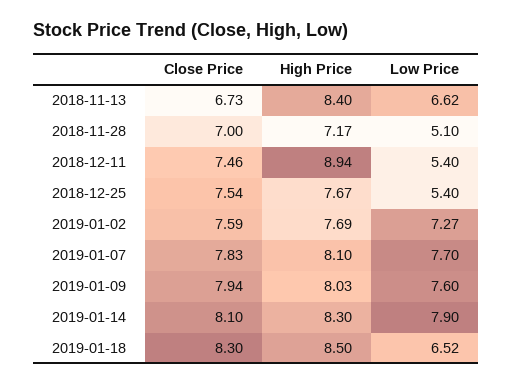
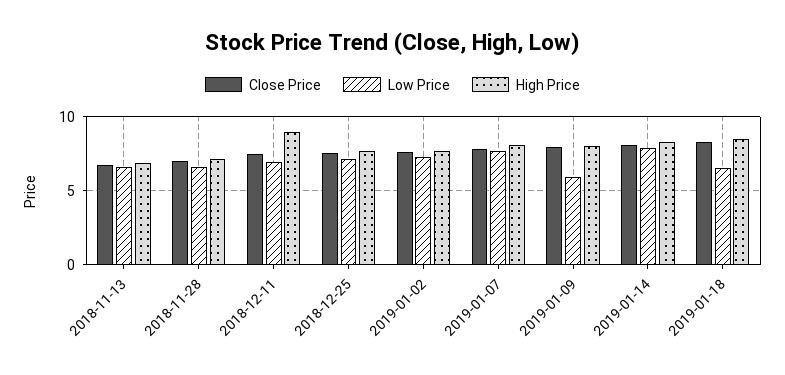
High Price, 2018-11-13: 8.4 -> 7
Low Price, 2018-11-28: 5.1 -> 6.5
Low Price, 2018-12-11: 5.4 -> 7
Low Price, 2018-12-25: 5.4 -> 7
Low Price, 2019-01-09: 7.6 -> 6

